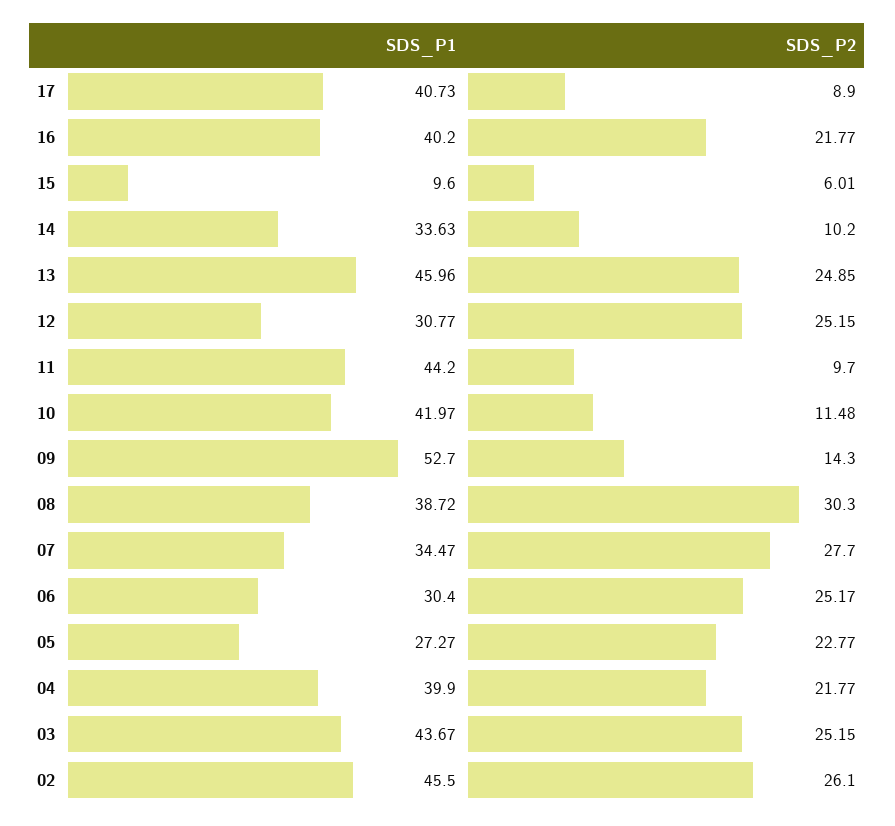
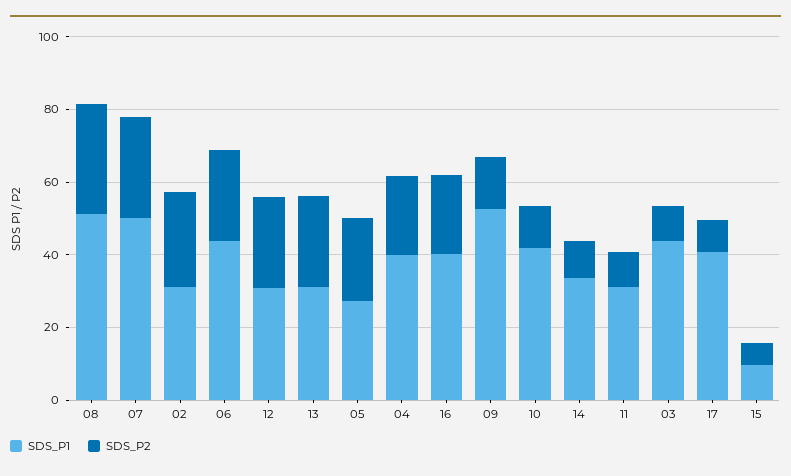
SDS_P1, 13: 45.96 -> 30
SDS_P1, 11: 44.2 -> 30
SDS_P1, 08: 38.72 -> 50
SDS_P1, 07: 34.47 -> 50
SDS_P1, 06: 30.4 -> 45
SDS_P2, 03: 25.15 -> 10
SDS_P1, 02: 45.5 -> 30

